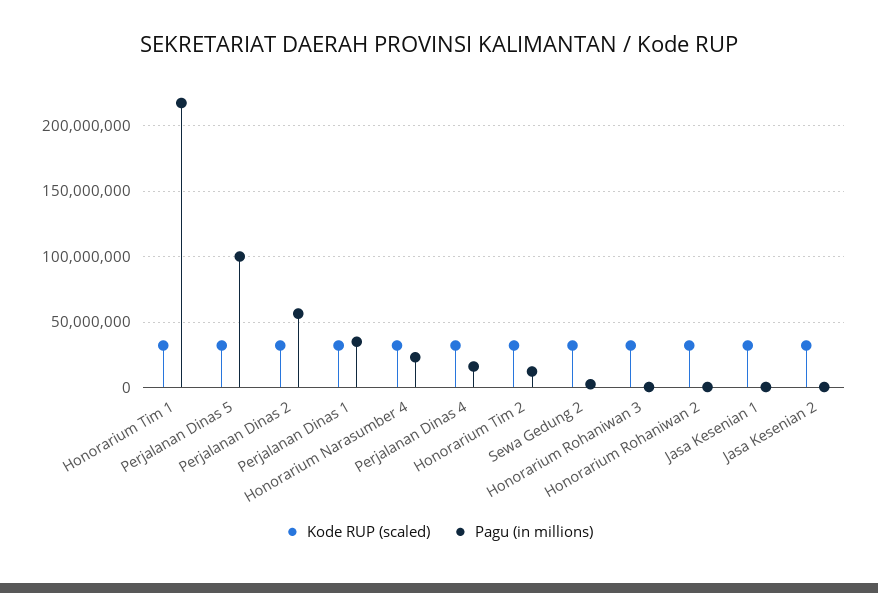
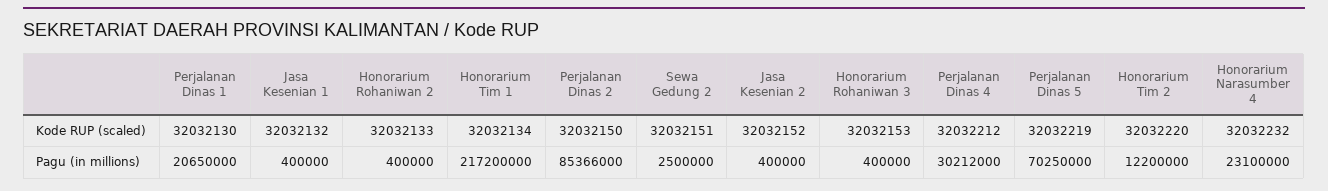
Pagu (in millions), Perjalanan Dinas 5: 100000000 -> 70250000
Pagu (in millions), Perjalanan Dinas 2: 55000000 -> 85366000
Pagu (in millions), Perjalanan Dinas 1: 35000000 -> 20650000
Pagu (in millions), Perjalanan Dinas 4: 15000000 -> 30212000

